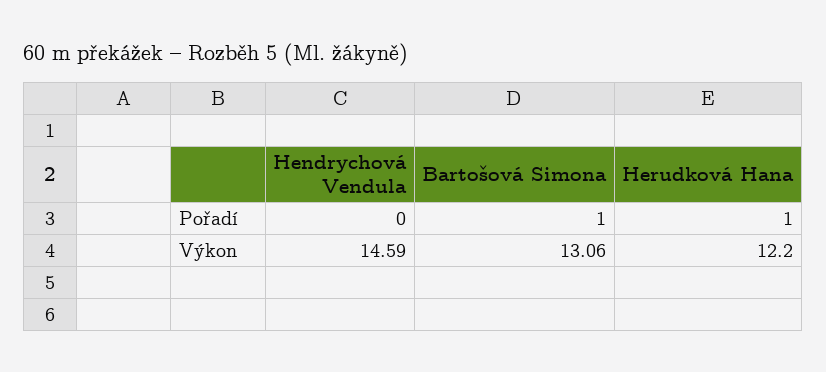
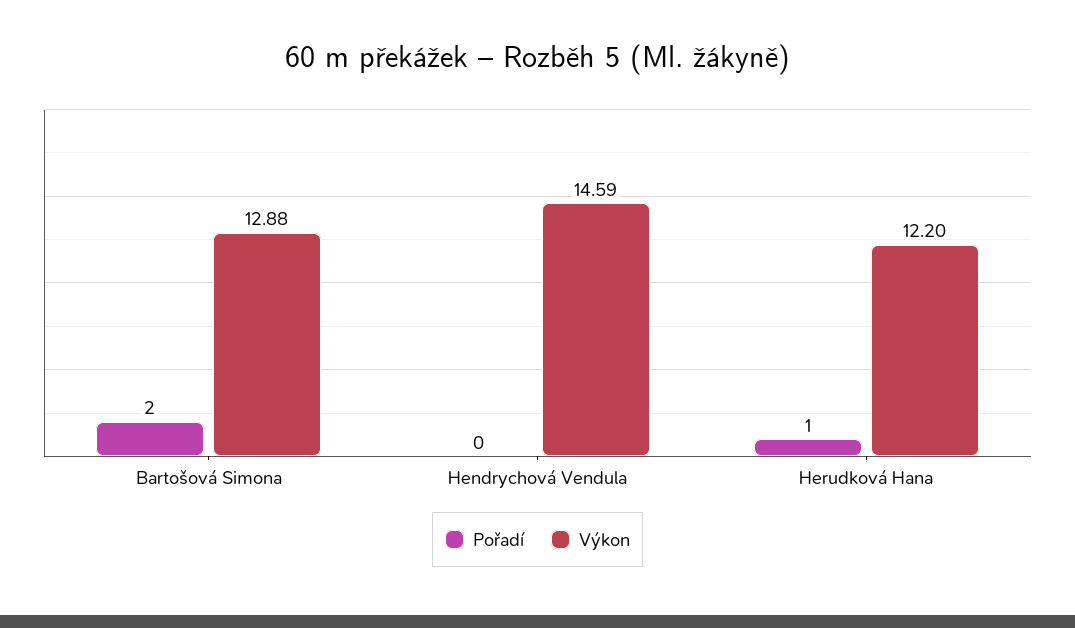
Pořadí, Bartošová Simona: 1 -> 2
Výkon, Bartošová Simona: 13.06 -> 12.88

